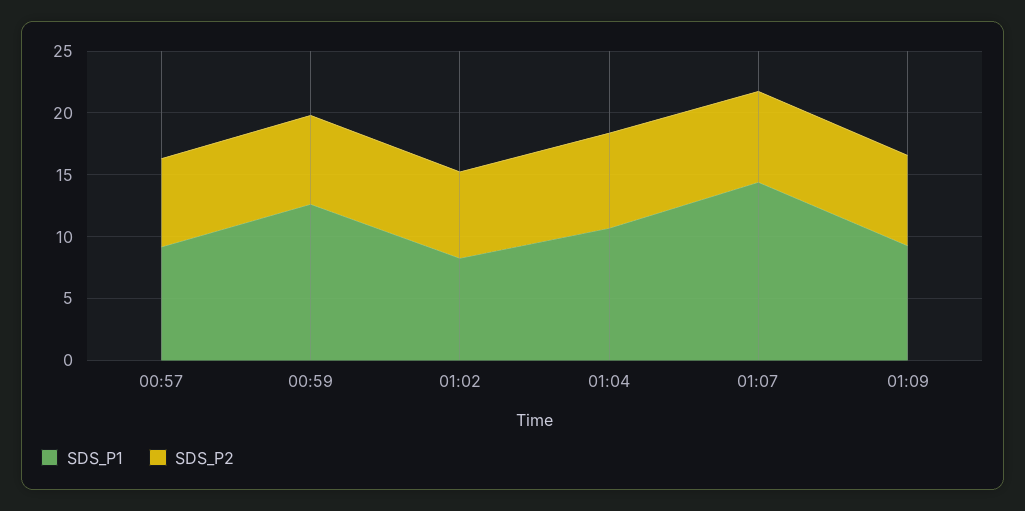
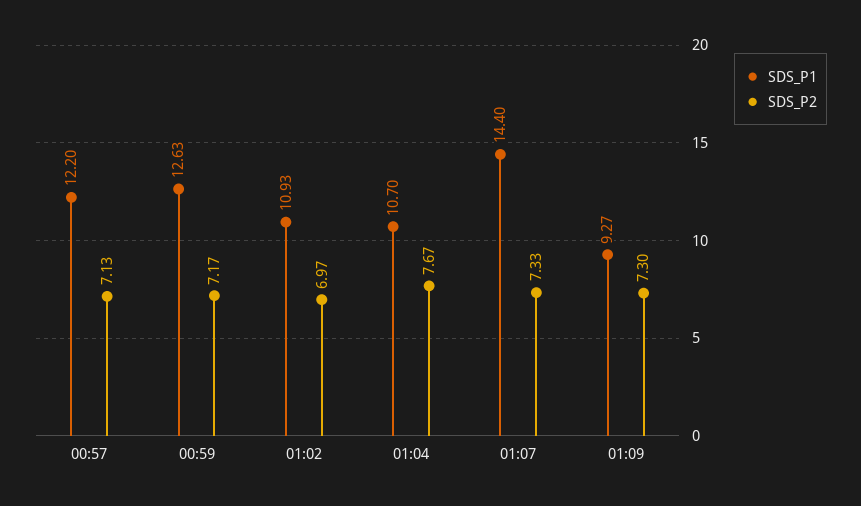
SDS_P1, 00:57: 9 -> 12.2
SDS_P1, 01:02: 8 -> 10.93

